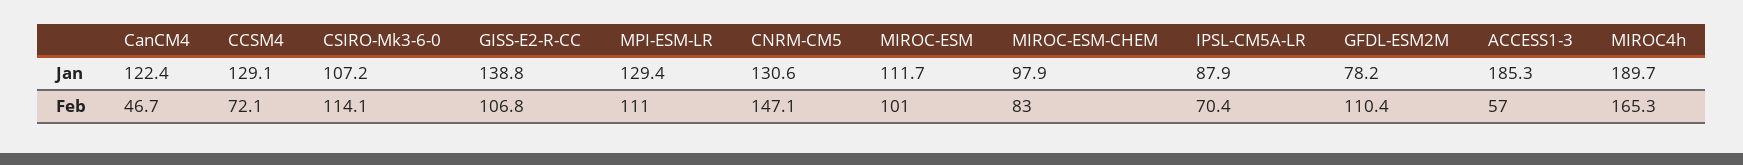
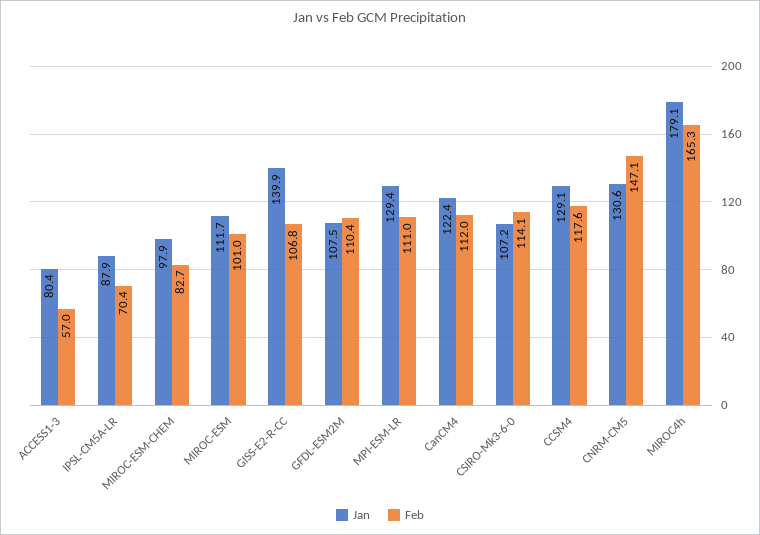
Jan, GISS-E2-R-CC: 138.8 -> 139.9
Jan, GFDL-ESM2M: 78.2 -> 107.5
Jan, ACCESS1-3: 185.3 -> 80.4
Jan, MIROC4h: 189.7 -> 179.1
Feb, CanCM4: 46.7 -> 112
Feb, CCSM4: 72.1 -> 117.6
Feb, MIROC-ESM-CHEM: 83 -> 82.7

